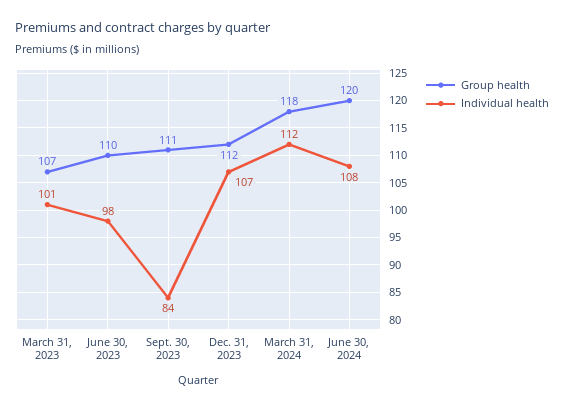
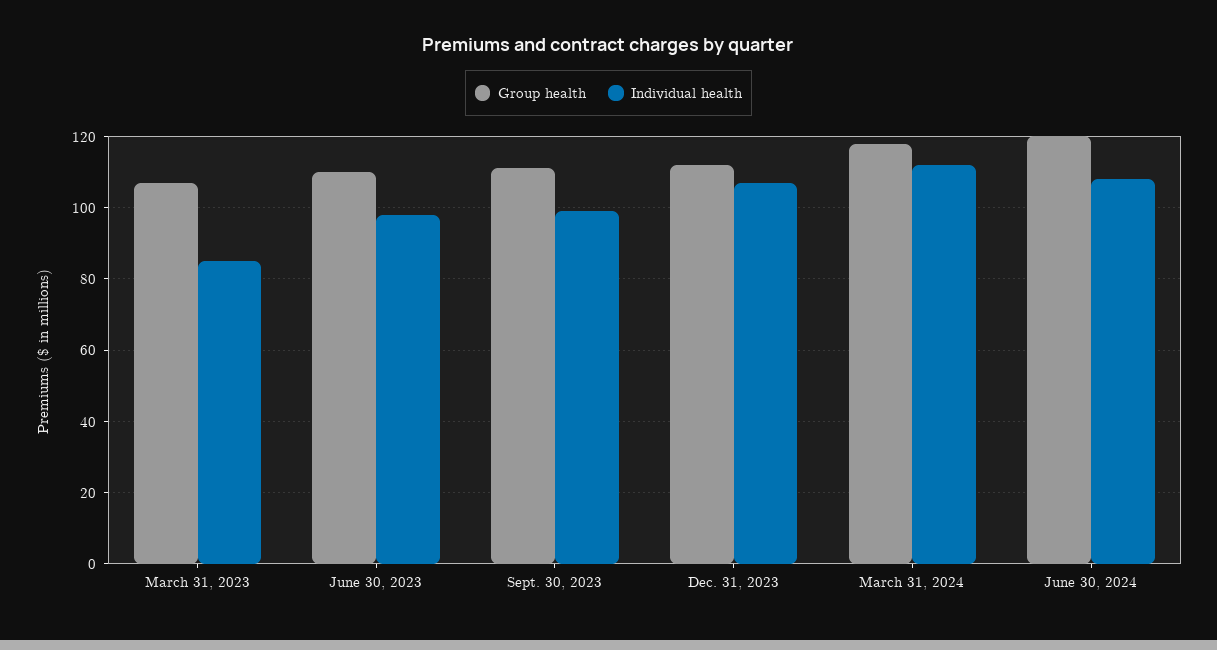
Individual health, March 31, 2023: 101 -> 85
Individual health, Sept. 30, 2023: 84 -> 100

